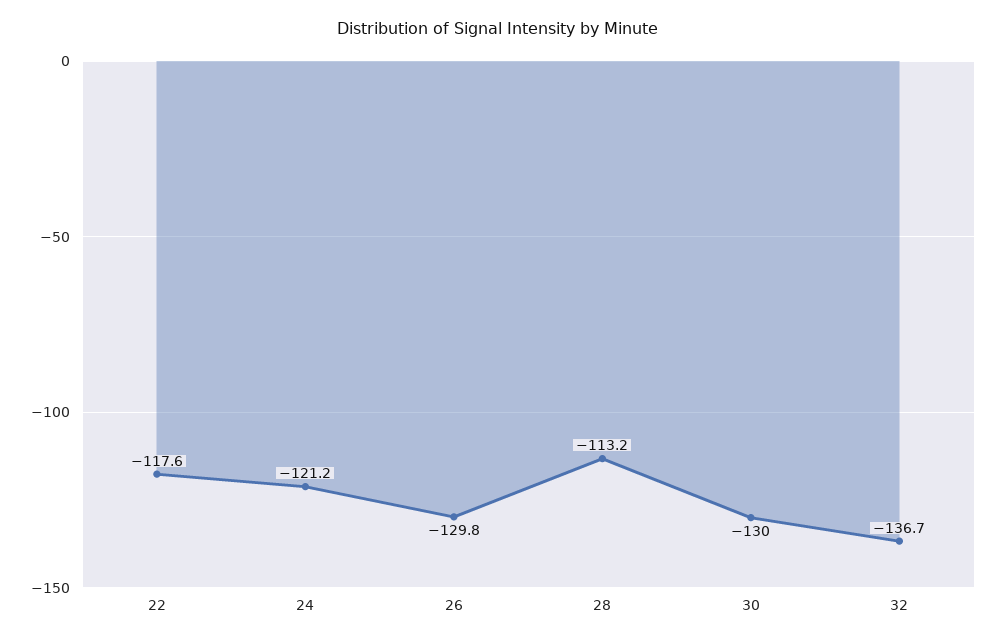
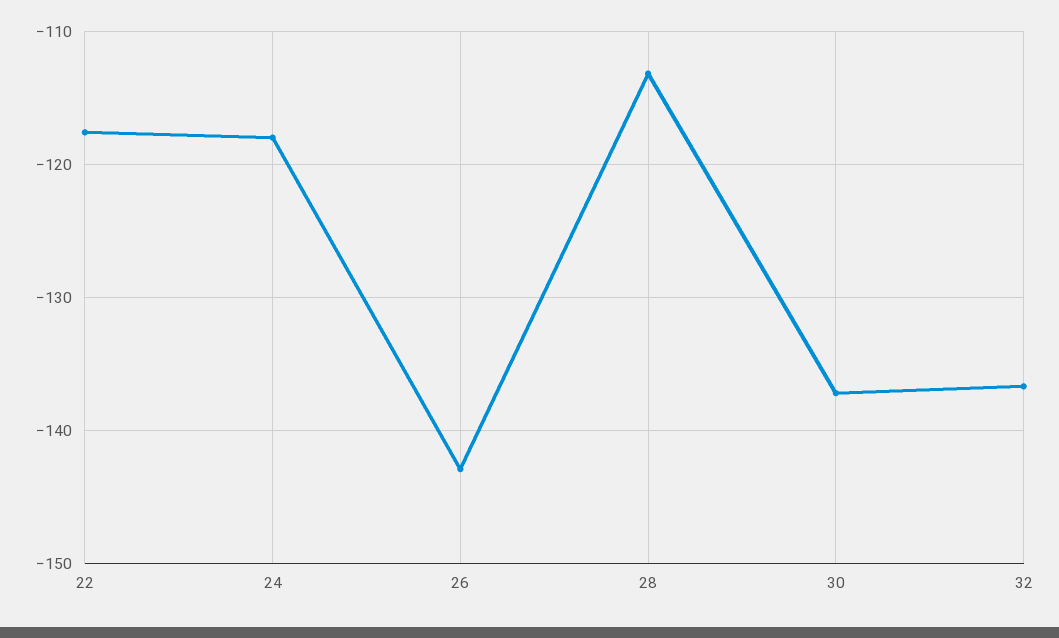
24: -121.2 -> -118
26: -129.8 -> -143
30: -130 -> -137

